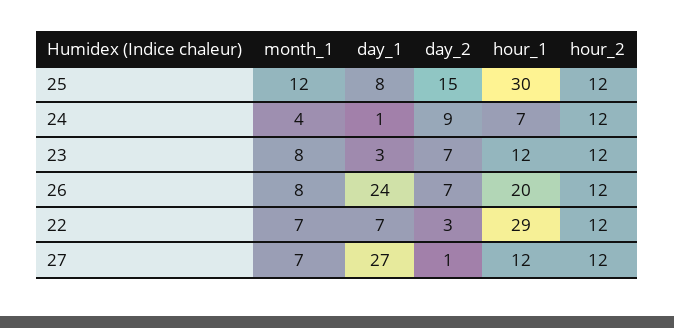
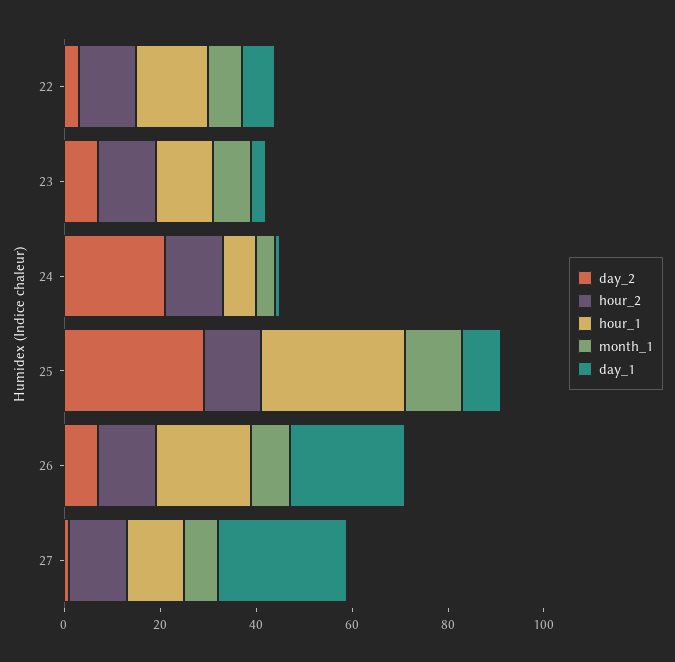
day_2, 25: 15 -> 30
day_2, 24: 9 -> 20
hour_1, 22: 29 -> 15

